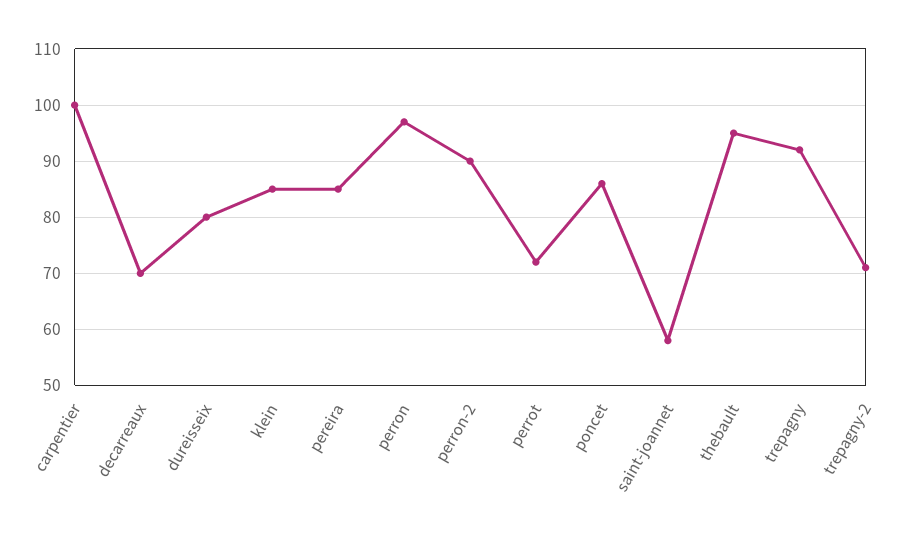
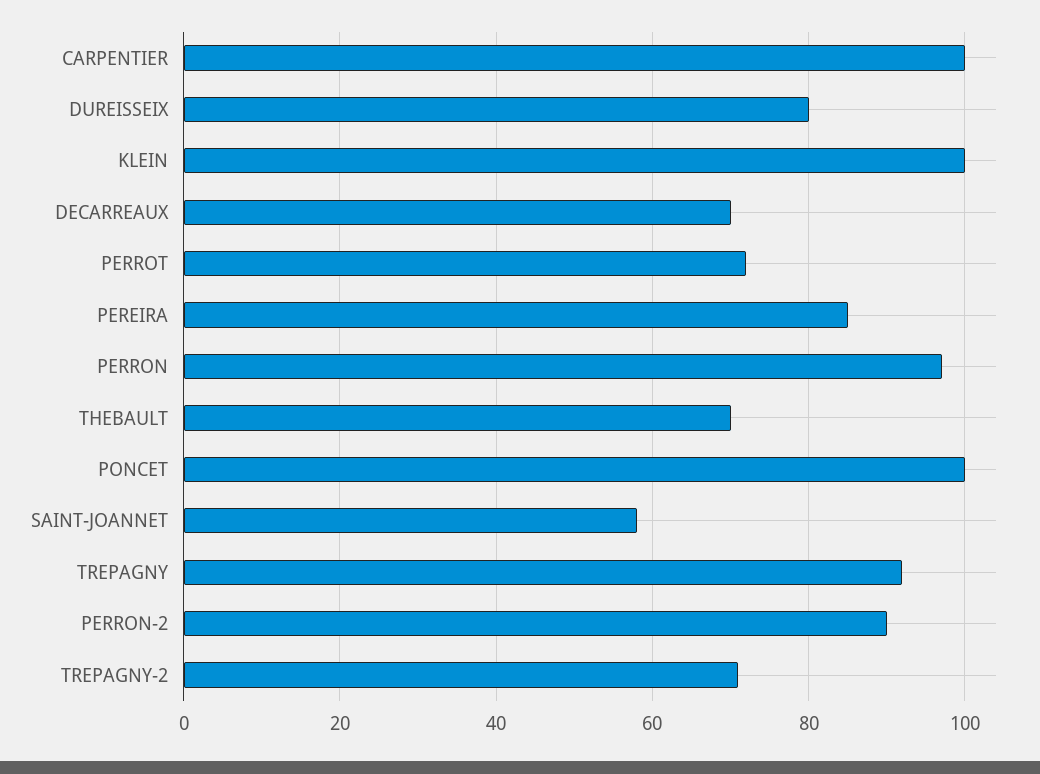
klein: 85 -> 100
poncet: 85 -> 100
thebault: 95 -> 70

